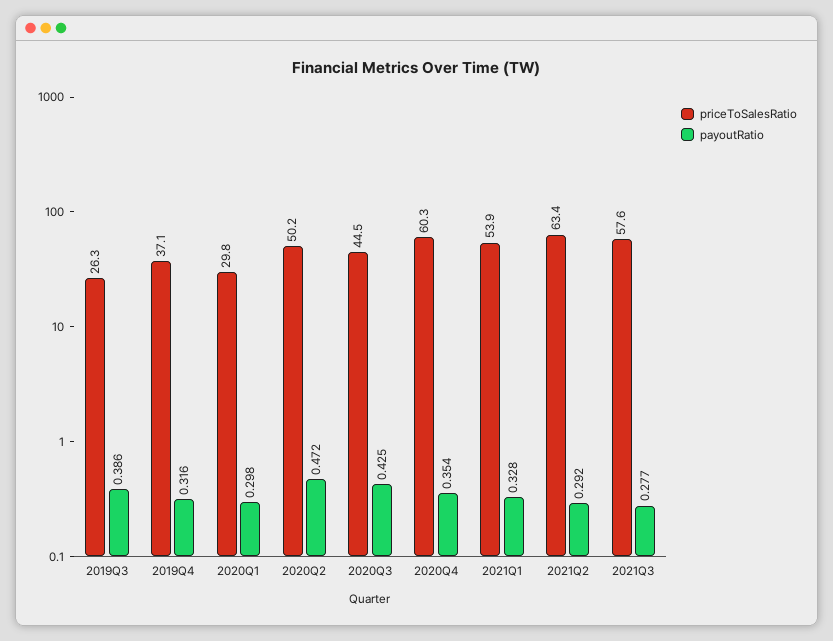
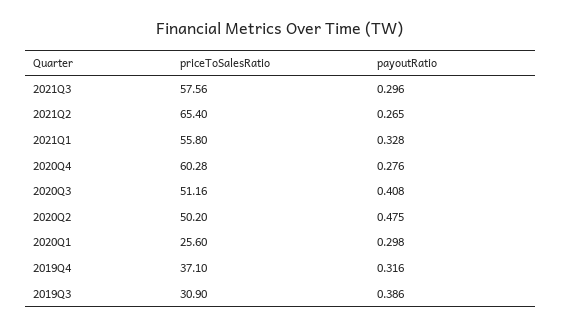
priceToSalesRatio, 2019Q3: 26.3 -> 30.9
priceToSalesRatio, 2020Q1: 29.8 -> 25.6
payoutRatio, 2020Q2: 0.472 -> 0.475
priceToSalesRatio, 2020Q3: 44.5 -> 51.16
payoutRatio, 2020Q3: 0.425 -> 0.408
payoutRatio, 2020Q4: 0.354 -> 0.276
priceToSalesRatio, 2021Q1: 53.9 -> 55.8
priceToSalesRatio, 2021Q2: 63.4 -> 65.4
payoutRatio, 2021Q2: 0.292 -> 0.265
payoutRatio, 2021Q3: 0.277 -> 0.296

